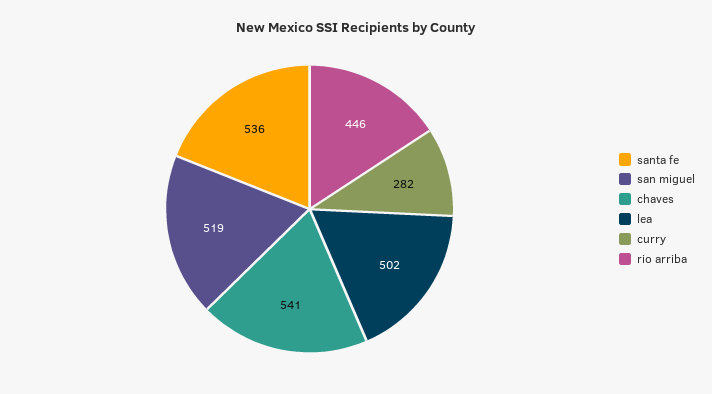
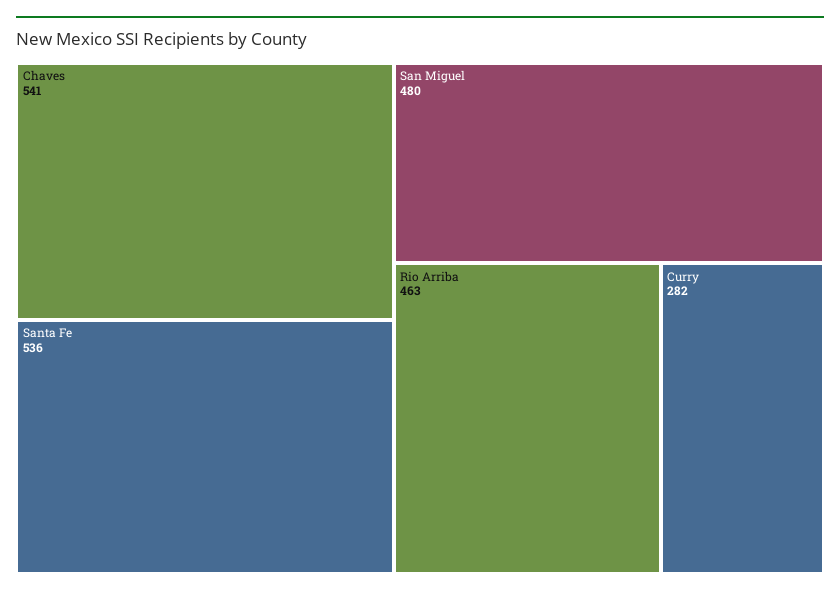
san miguel: 519 -> 480
lea: 502 -> none
rio arriba: 446 -> 463

